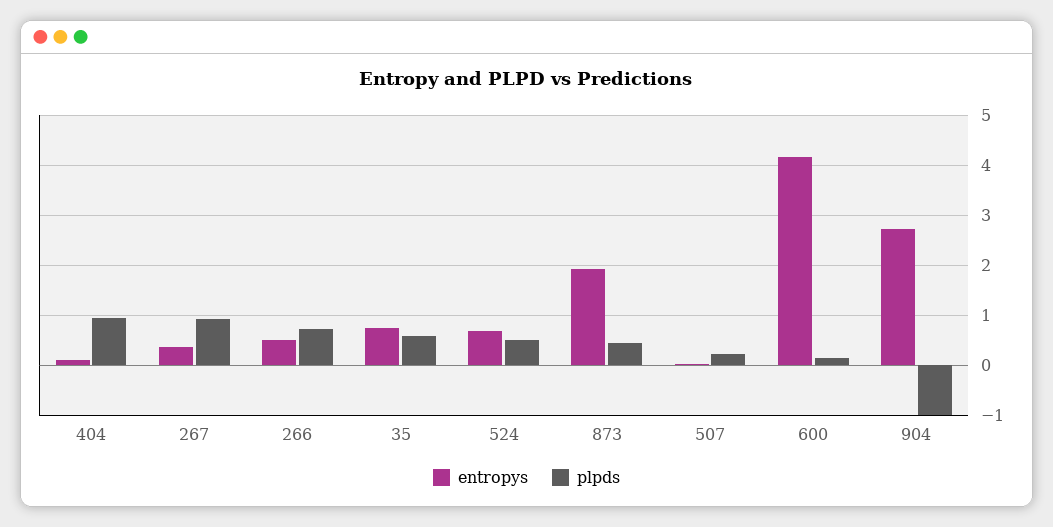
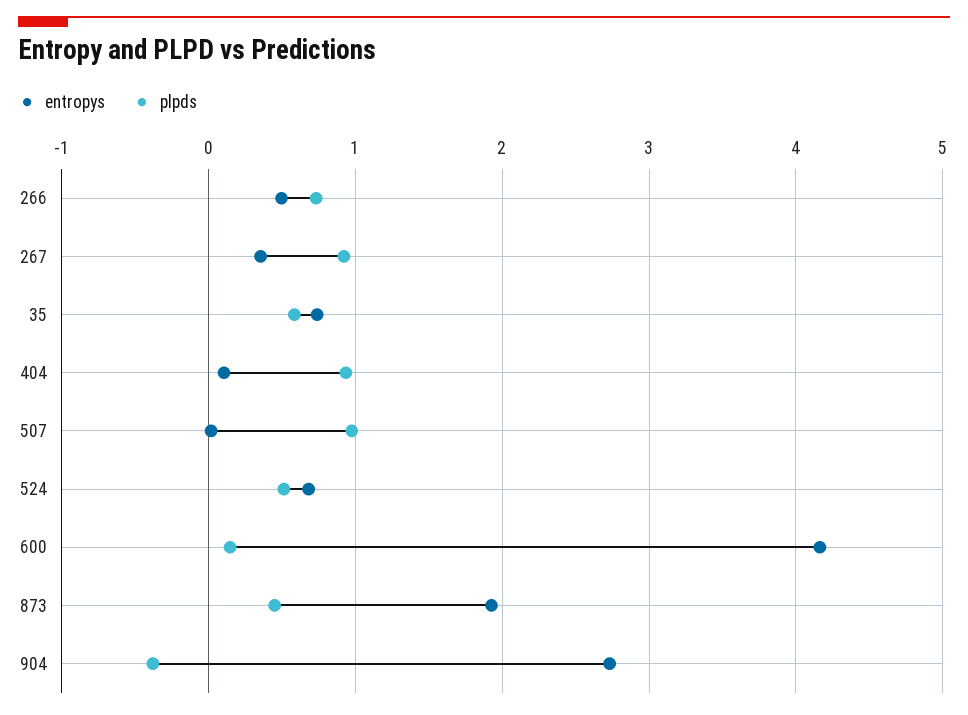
plpds, 507: 0.2 -> 1
plpds, 904: -1 -> -0.4

